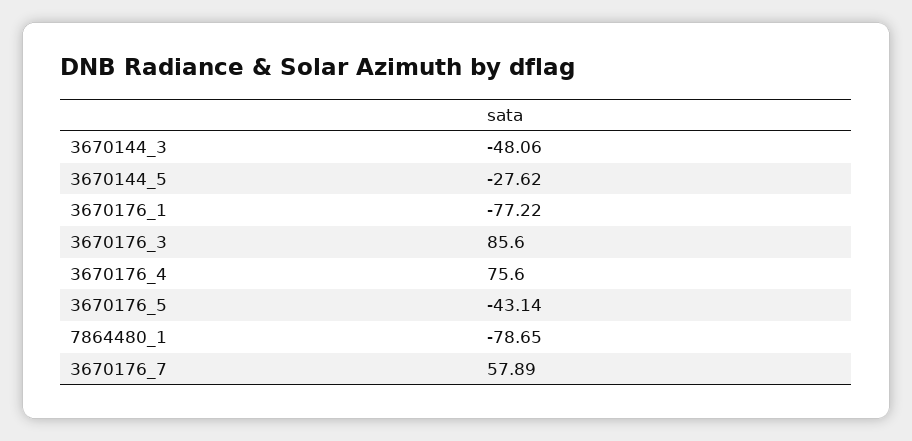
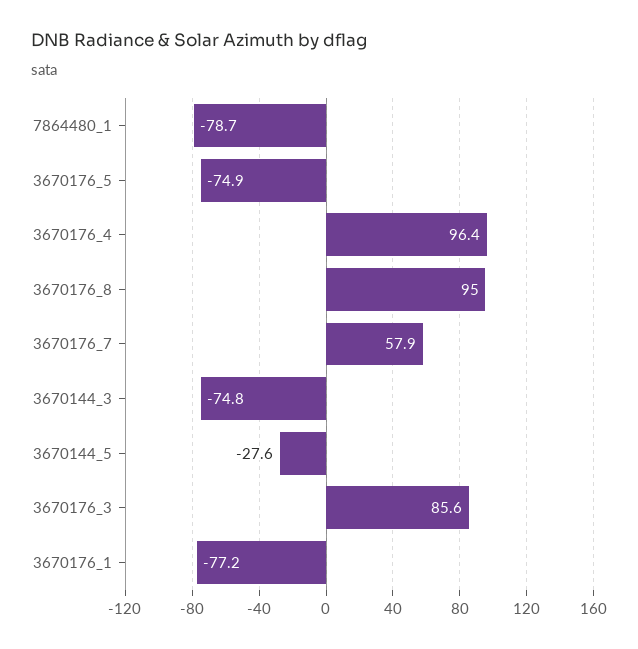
3670144_3: -48.06 -> -74.8
3670176_4: 75.6 -> 96.4
3670176_5: -43.14 -> -74.9
3670176_8: none -> 95

